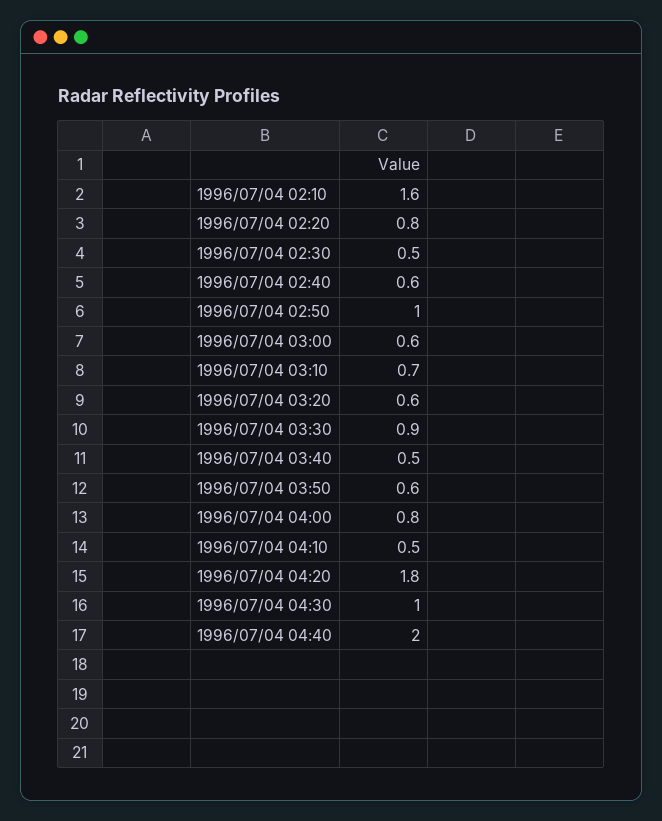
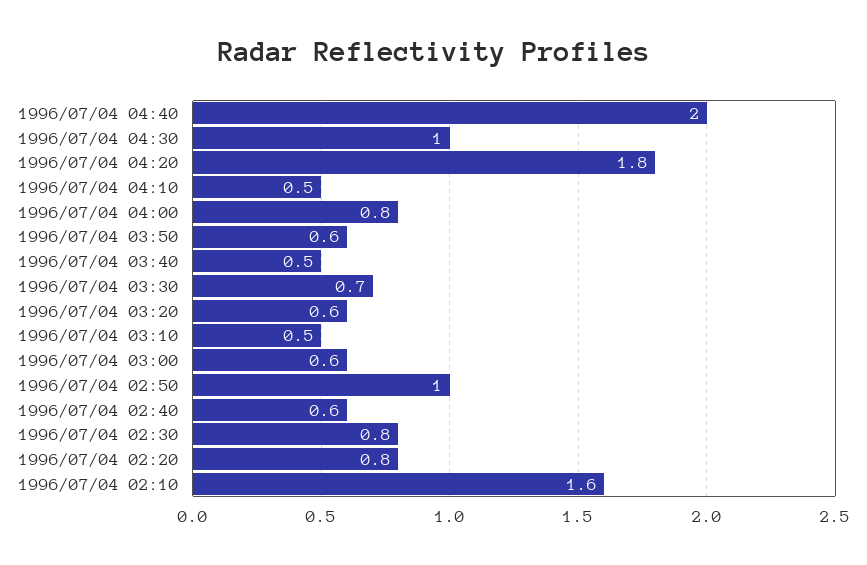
1996/07/04 02:30: 0.5 -> 0.8
1996/07/04 03:10: 0.7 -> 0.5
1996/07/04 03:30: 0.9 -> 0.7

